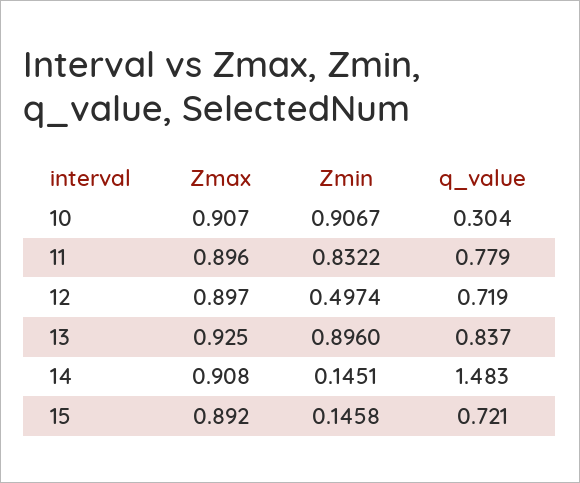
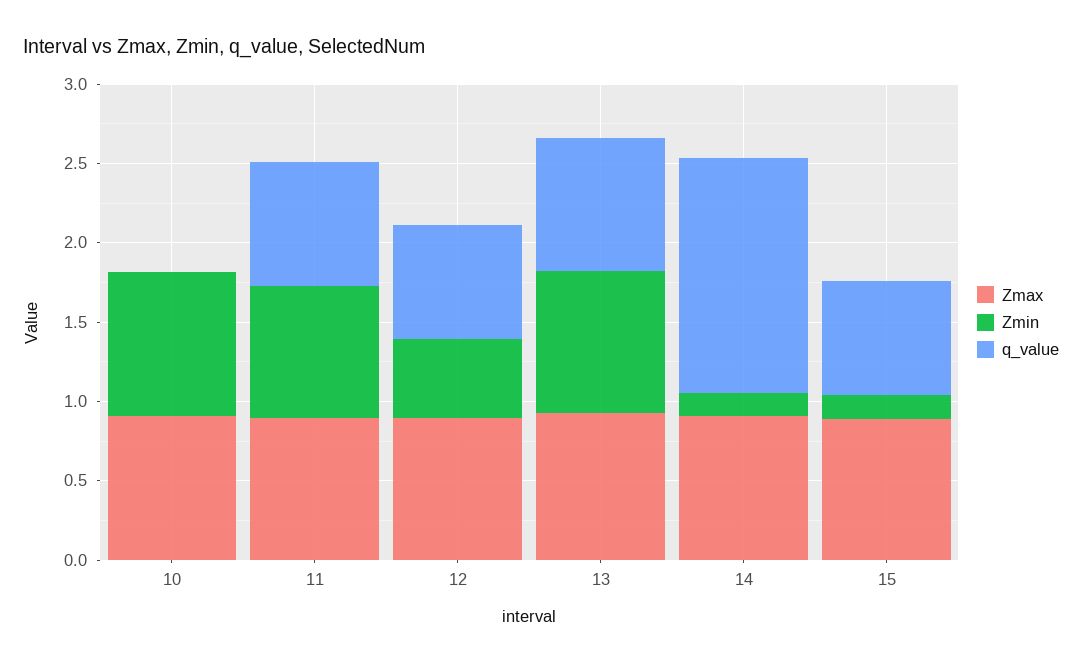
q_value, 10: 0.304 -> 0

